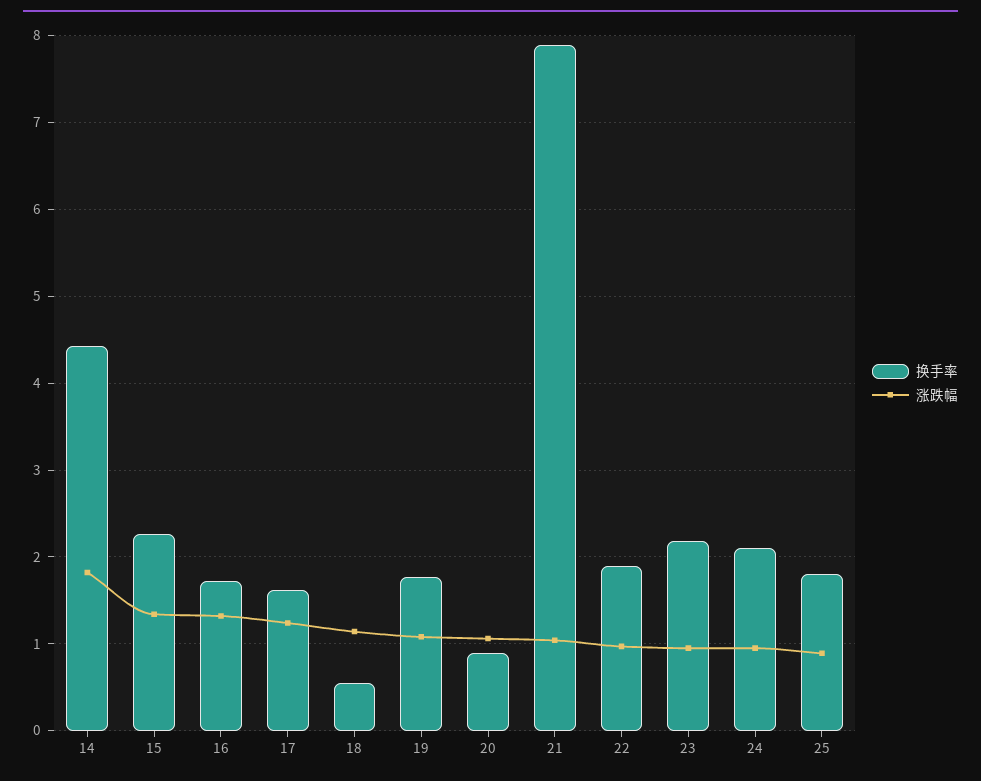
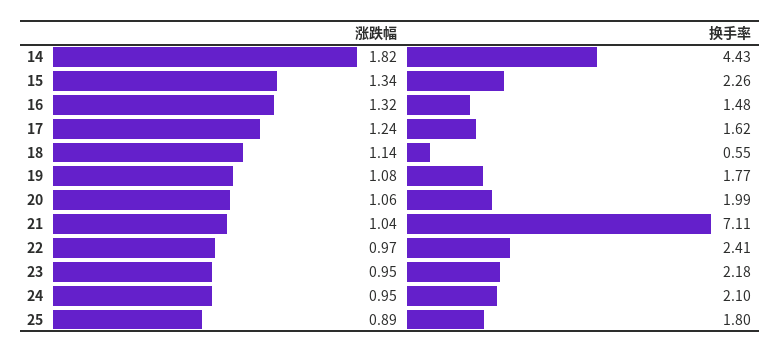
换手率, 16: 1.7 -> 1.48
换手率, 20: 0.9 -> 1.99
换手率, 21: 7.9 -> 7.11
换手率, 22: 1.9 -> 2.41

